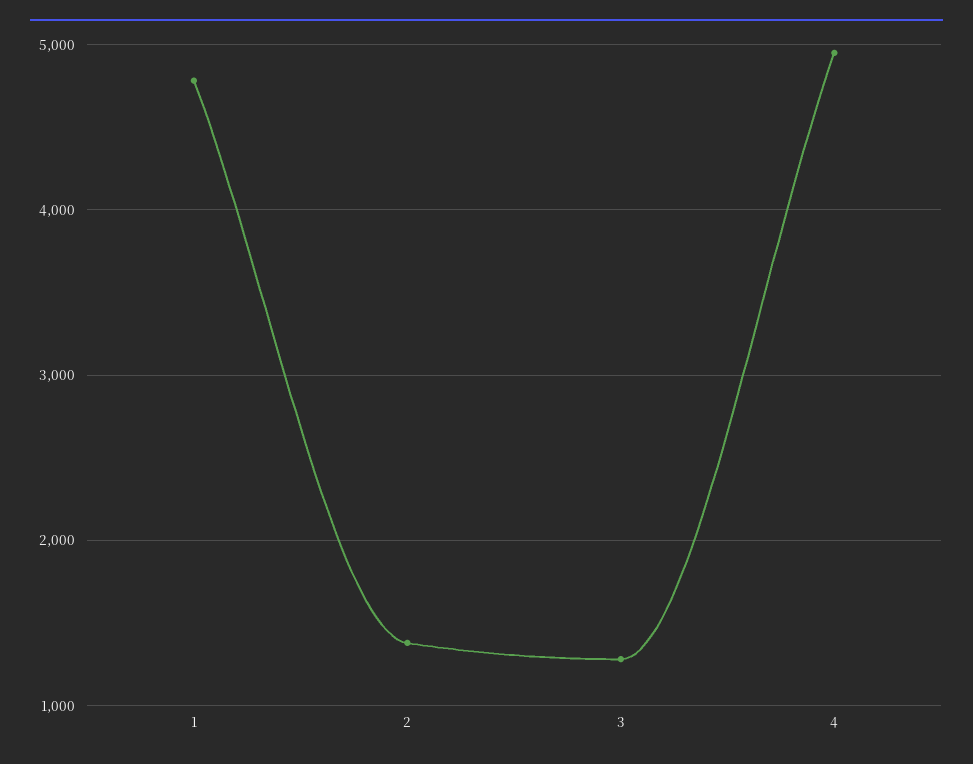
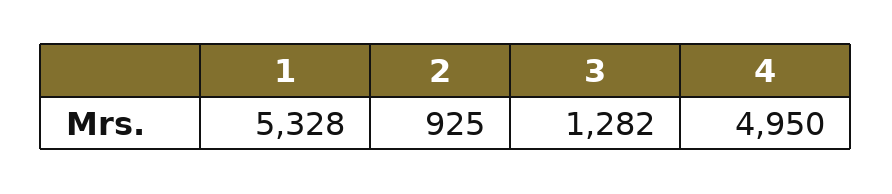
1: 4800 -> 5328
2: 1400 -> 925

